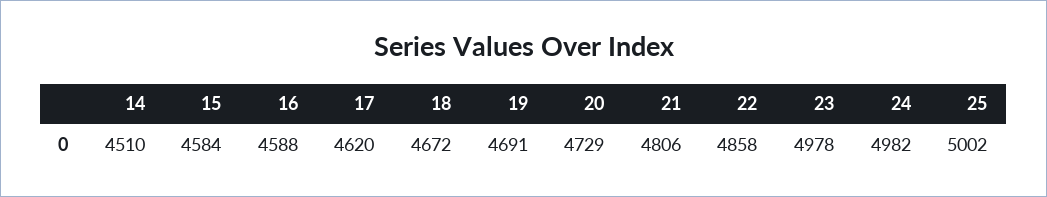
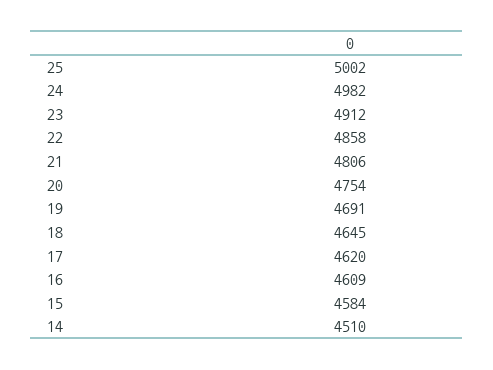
16: 4588 -> 4609
18: 4672 -> 4645
20: 4729 -> 4754
23: 4978 -> 4912

